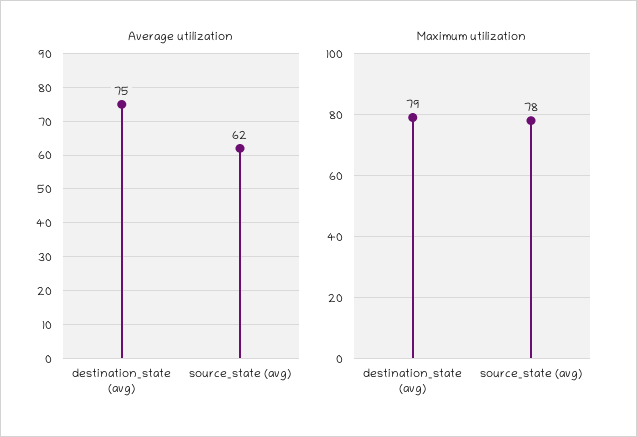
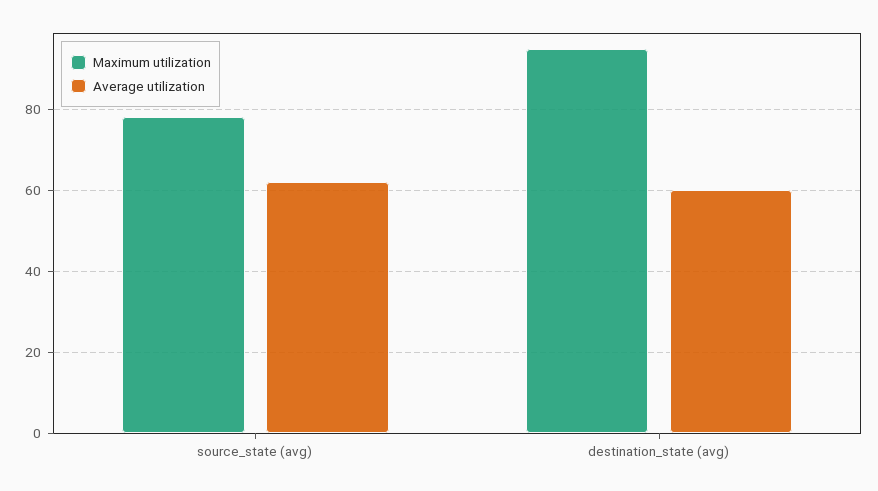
Average utilization, destination_state (avg): 75 -> 60
Maximum utilization, destination_state (avg): 79 -> 95

